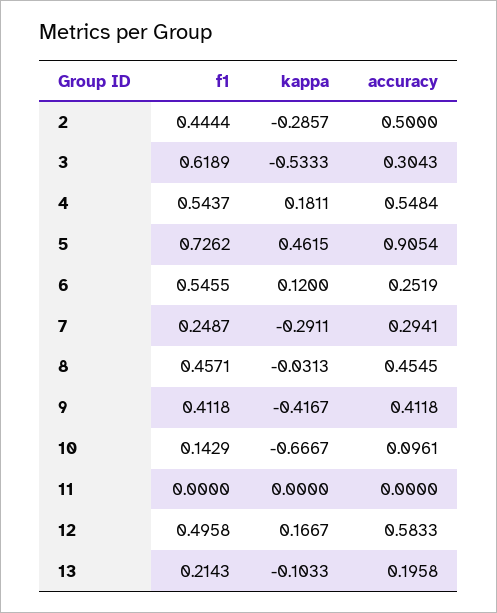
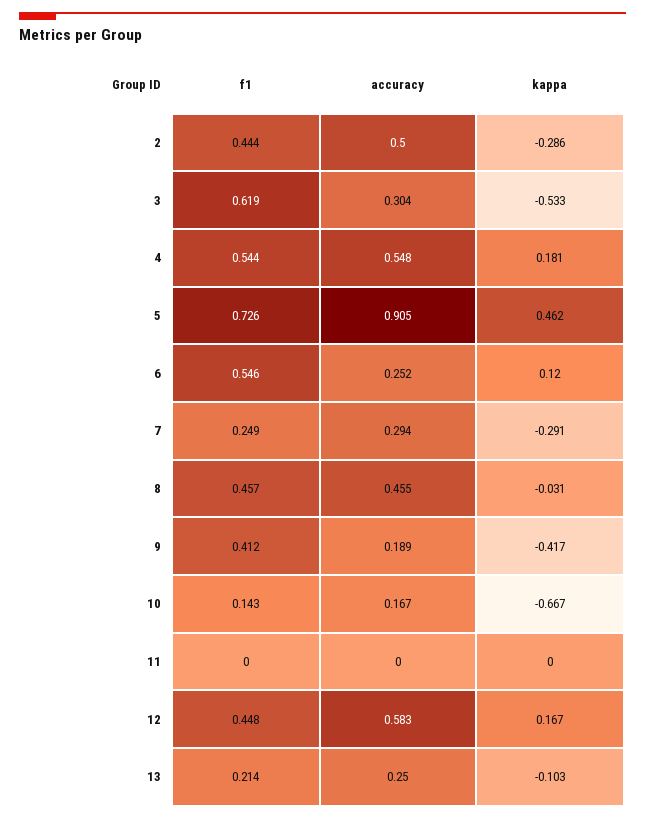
accuracy, 9: 0.4118 -> 0.189
accuracy, 10: 0.0961 -> 0.167
f1, 12: 0.4958 -> 0.448
accuracy, 13: 0.1958 -> 0.25

